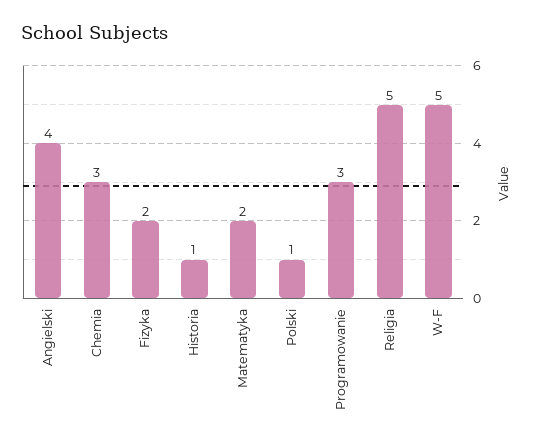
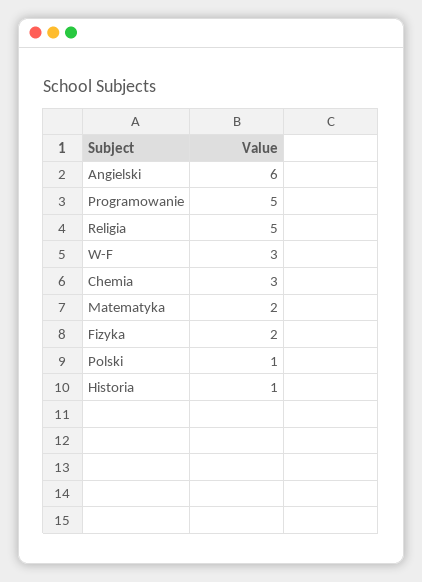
Angielski: 4 -> 6
Programowanie: 3 -> 5
W-F: 5 -> 3

